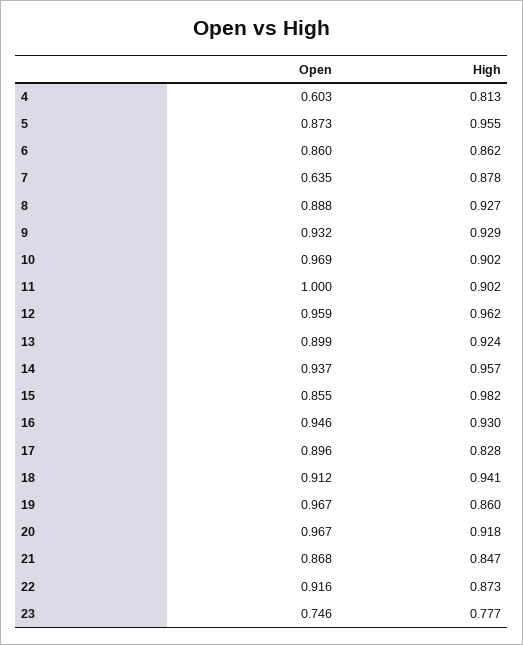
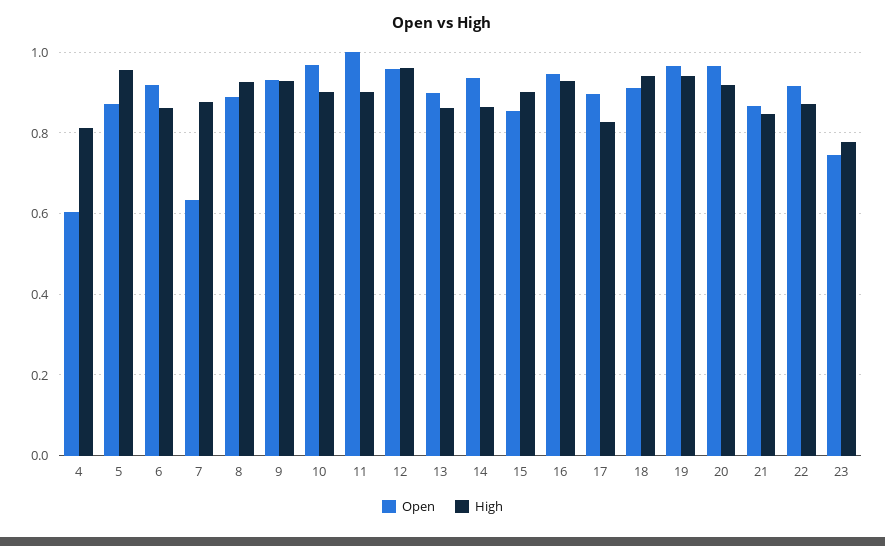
Open, 6: 0.86 -> 0.92
High, 13: 0.924 -> 0.86
High, 14: 0.957 -> 0.86
High, 15: 0.982 -> 0.9
High, 19: 0.86 -> 0.94

